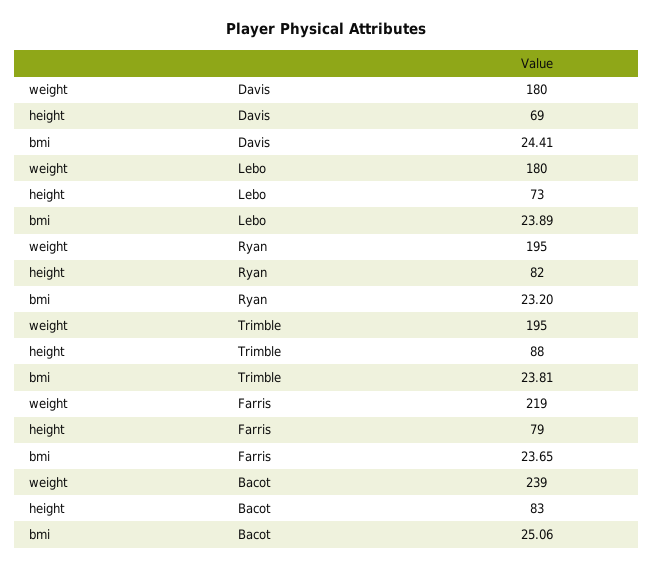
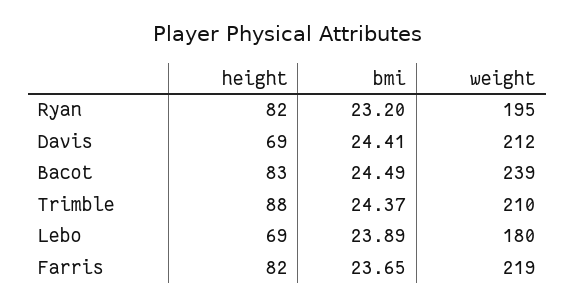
weight, Davis: 180 -> 212
height, Lebo: 73 -> 69
weight, Trimble: 195 -> 210
bmi, Trimble: 23.81 -> 24.37
height, Farris: 79 -> 82
bmi, Bacot: 25.06 -> 24.49

